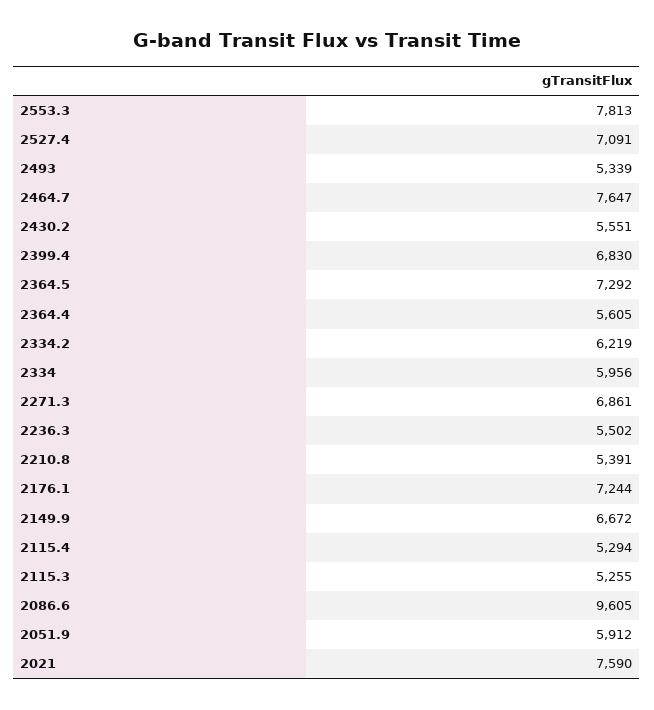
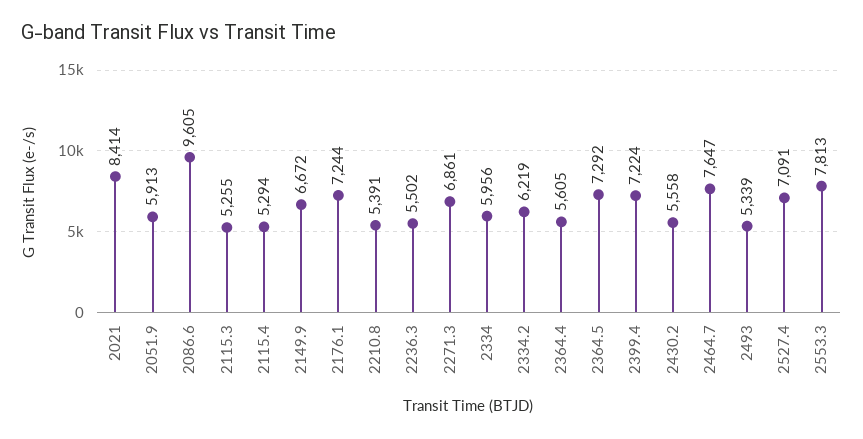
2430.2: 5551 -> 5558
2399.4: 6830 -> 7224
2051.9: 5912 -> 5913
2021: 7590 -> 8414

